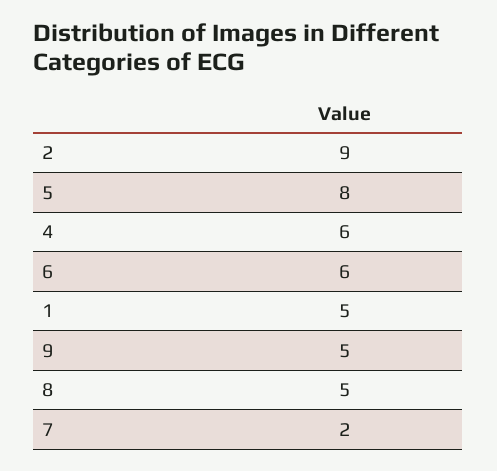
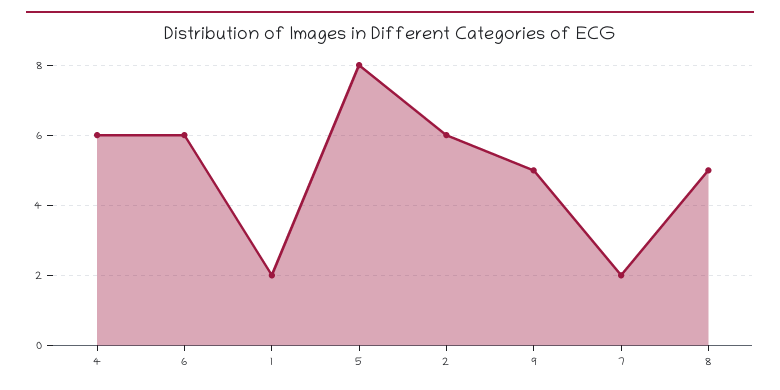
2: 9 -> 6
1: 5 -> 2

